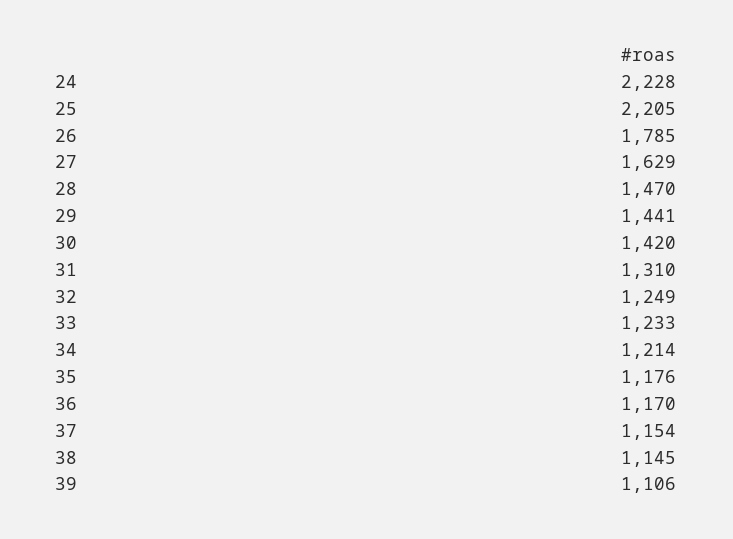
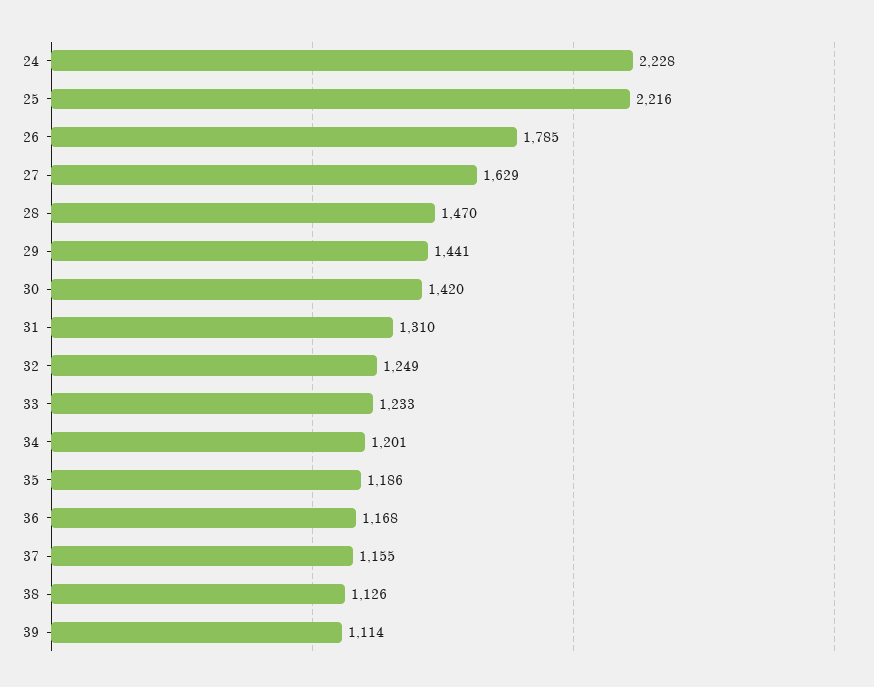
25: 2205 -> 2216
34: 1214 -> 1201
35: 1176 -> 1186
36: 1170 -> 1168
37: 1154 -> 1155
38: 1145 -> 1126
39: 1106 -> 1114

